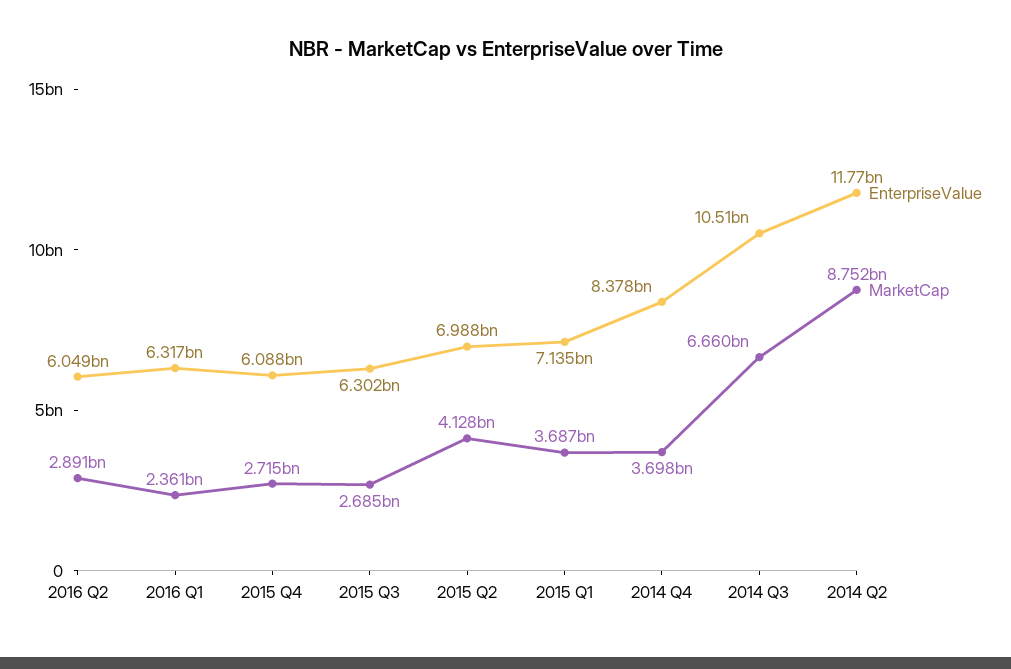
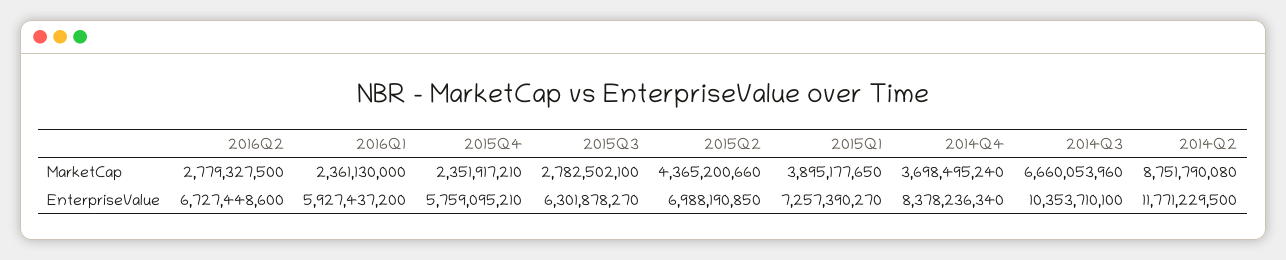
EnterpriseValue, 2016 Q2: 6049000000 -> 6727448600
MarketCap, 2016 Q2: 2891000000 -> 2779327500
EnterpriseValue, 2016 Q1: 6317000000 -> 5927437200
EnterpriseValue, 2015 Q4: 6088000000 -> 5759095210
MarketCap, 2015 Q4: 2715000000 -> 2351917210
MarketCap, 2015 Q3: 2685000000 -> 2782502100
MarketCap, 2015 Q2: 4128000000 -> 4365200660
EnterpriseValue, 2015 Q1: 7135000000 -> 7257390270
MarketCap, 2015 Q1: 3687000000 -> 3895177650
EnterpriseValue, 2014 Q3: 10510000000 -> 10353710100

